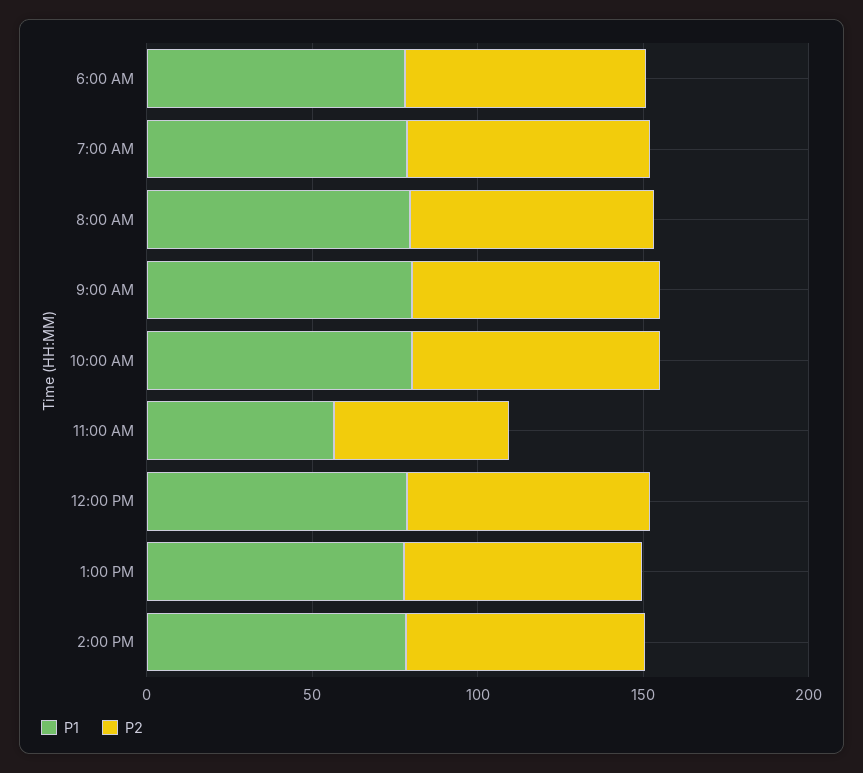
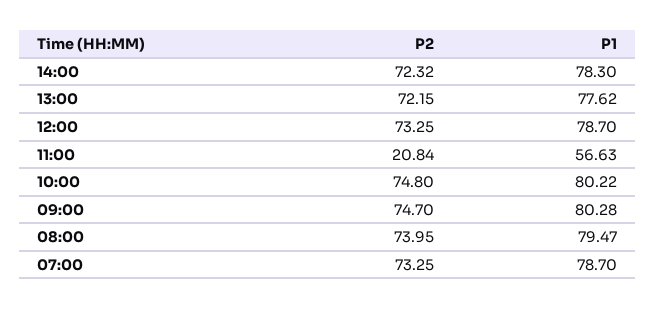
P1, 6:00 AM: 80 -> none
P2, 6:00 AM: 70 -> none
P2, 11:00 AM: 50 -> 20.84

